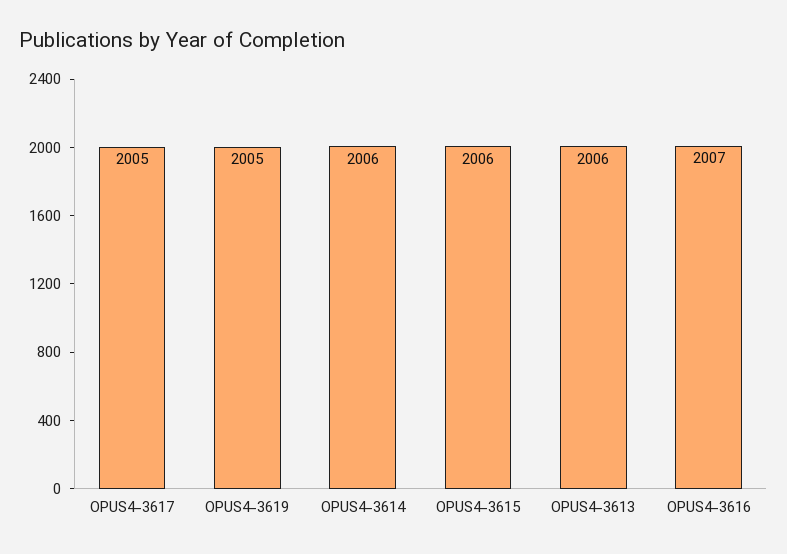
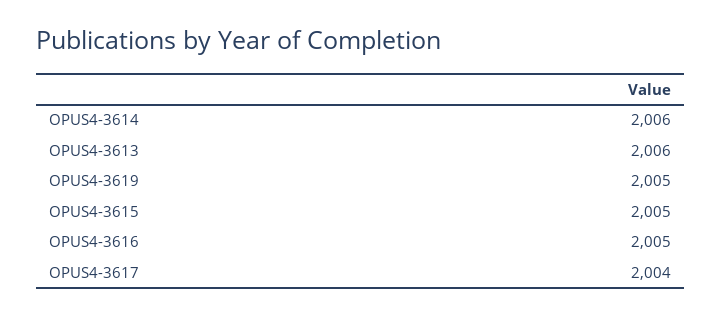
OPUS4-3617: 2005 -> 2004
OPUS4-3615: 2006 -> 2005
OPUS4-3616: 2007 -> 2005

